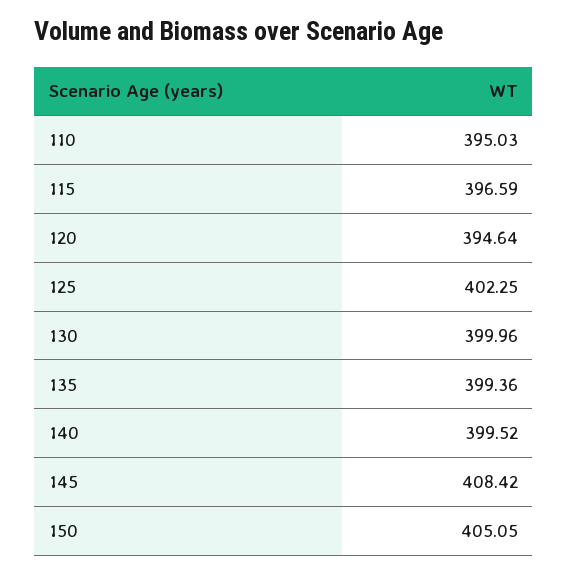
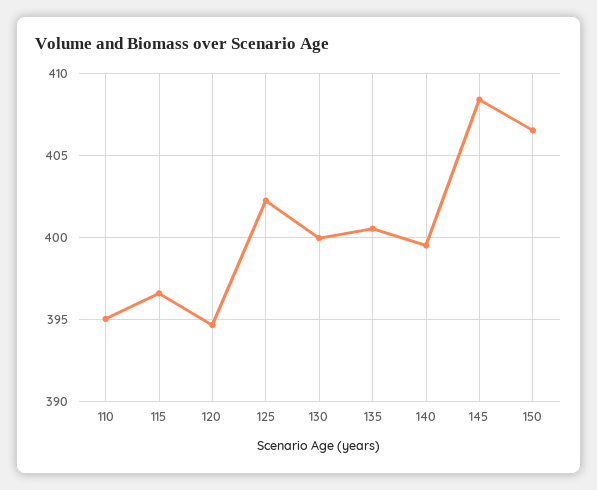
135: 399.36 -> 400.5
150: 405.05 -> 406.5

